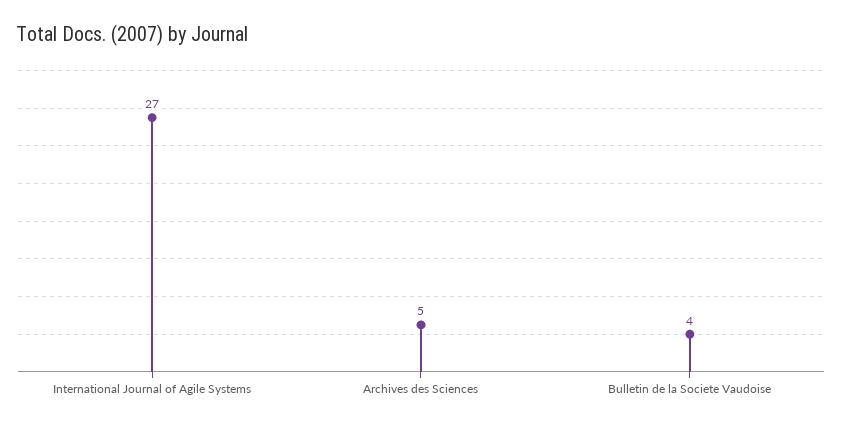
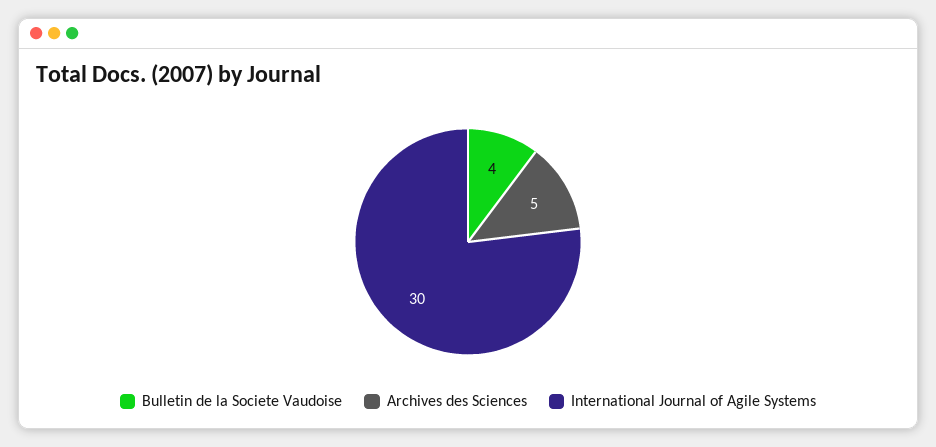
International Journal of Agile Systems: 27 -> 30

